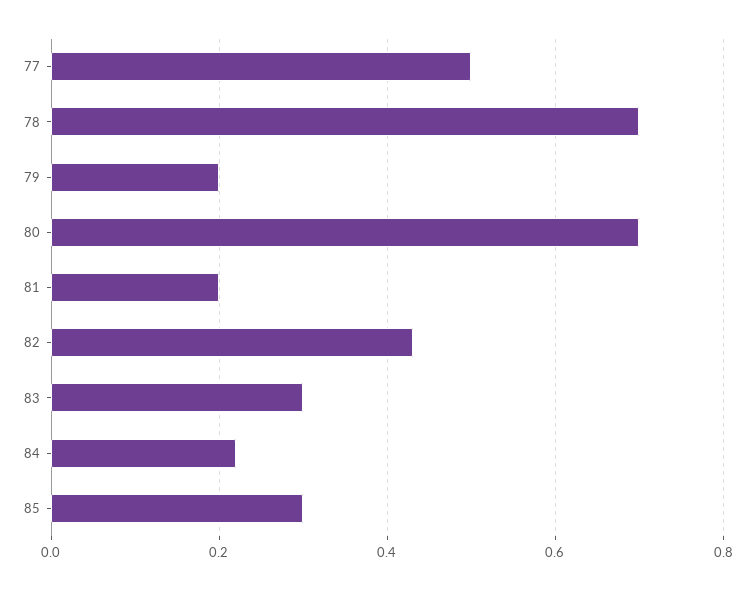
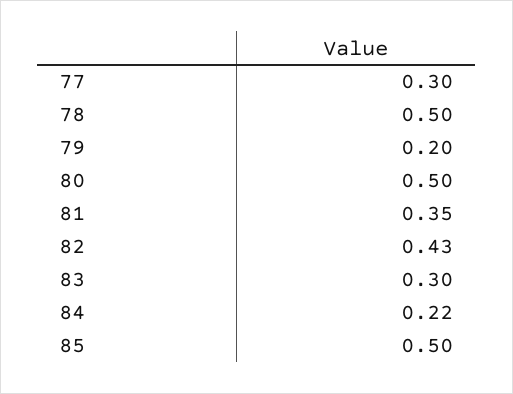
77: 0.5 -> 0.3
78: 0.7 -> 0.5
80: 0.7 -> 0.5
81: 0.2 -> 0.35
85: 0.3 -> 0.5

